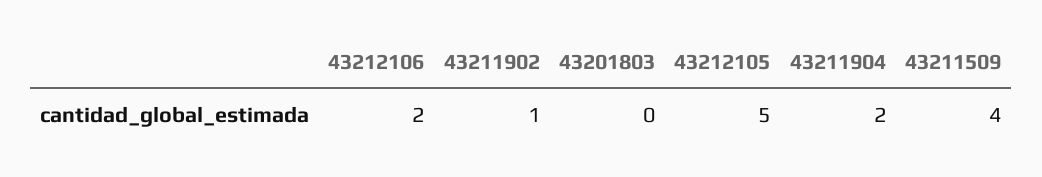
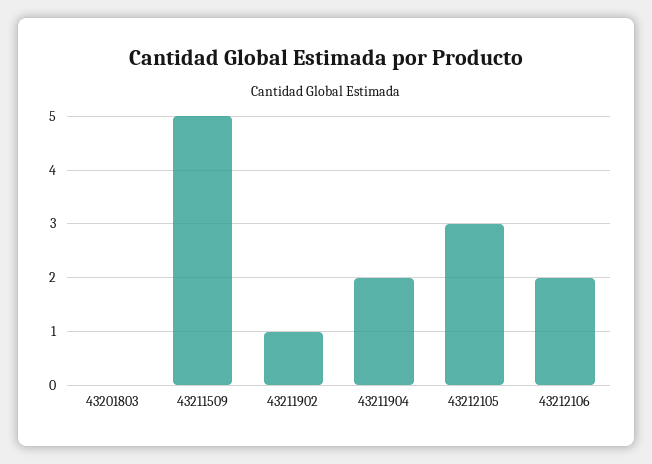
43212105: 5 -> 3
43211509: 4 -> 5

